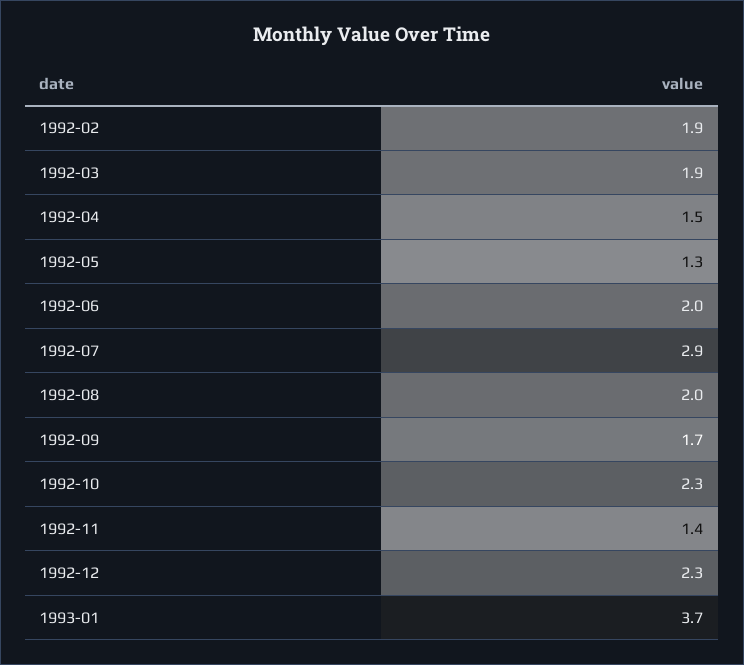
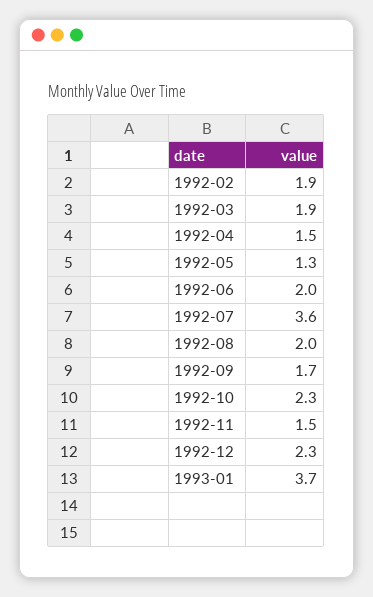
1992-07: 2.9 -> 3.6
1992-11: 1.4 -> 1.5

